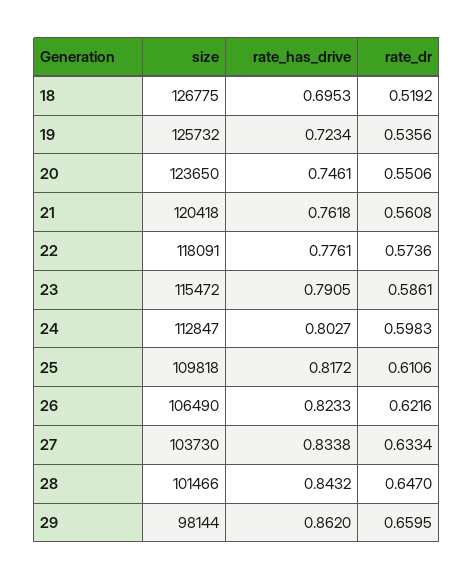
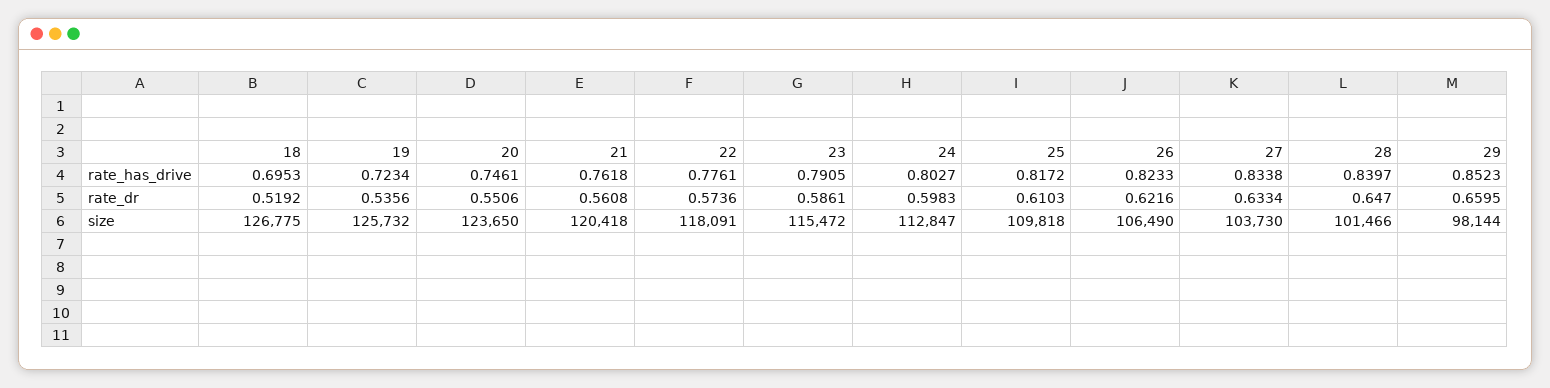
rate_dr, 25: 0.6106 -> 0.6103
rate_has_drive, 28: 0.8432 -> 0.8397
rate_has_drive, 29: 0.862 -> 0.8523

